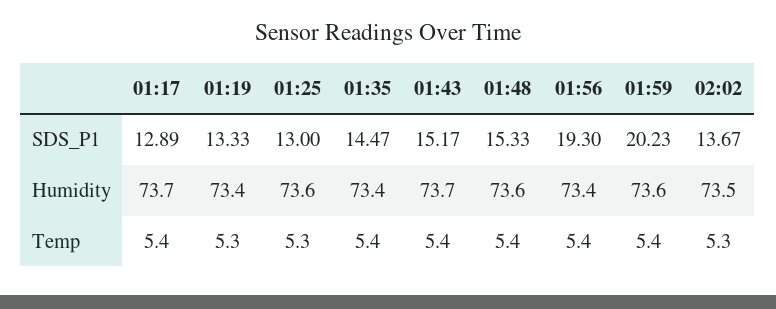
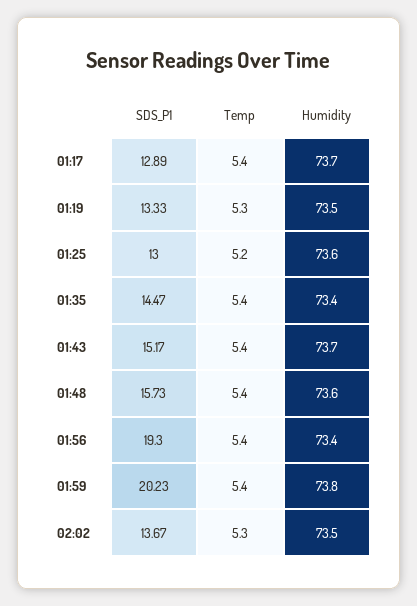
01:48, SDS_P1: 15.33 -> 15.73
01:19, Humidity: 73.4 -> 73.5
01:59, Humidity: 73.6 -> 73.8
01:25, Temp: 5.3 -> 5.2

